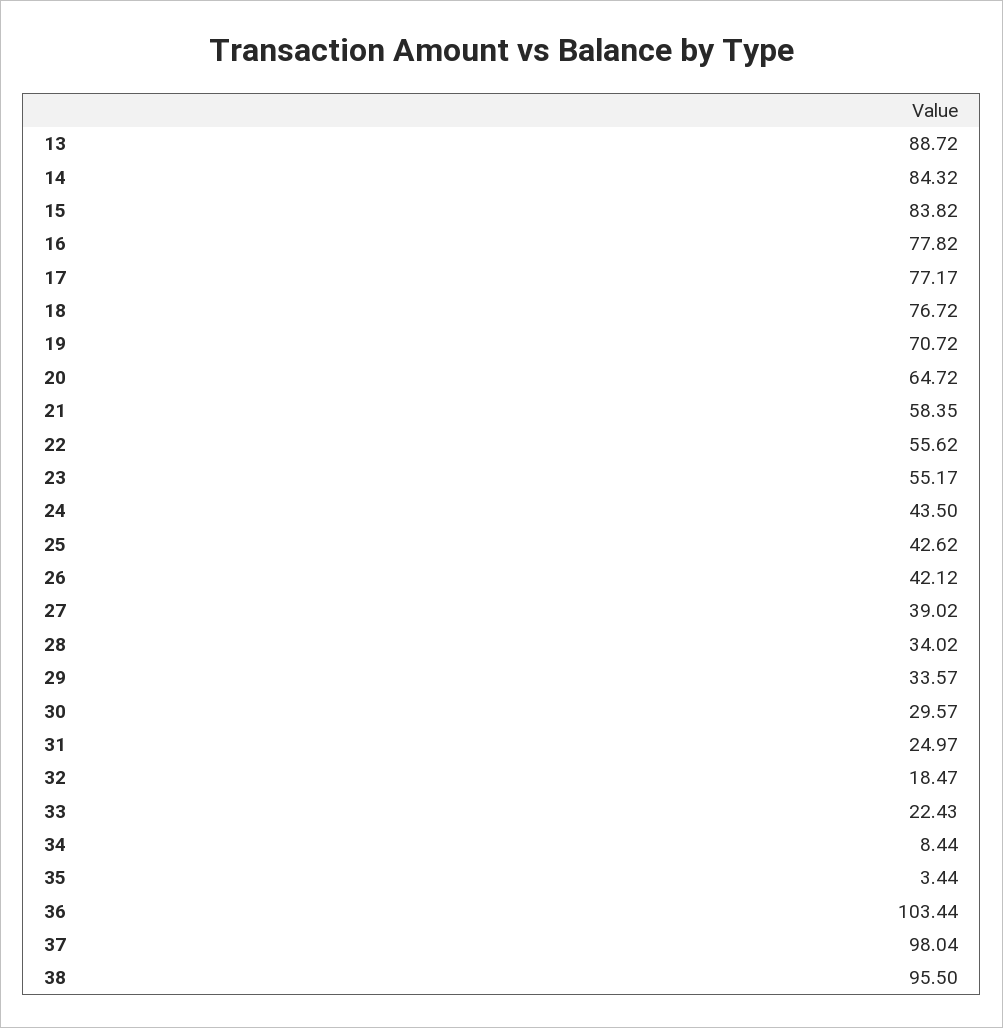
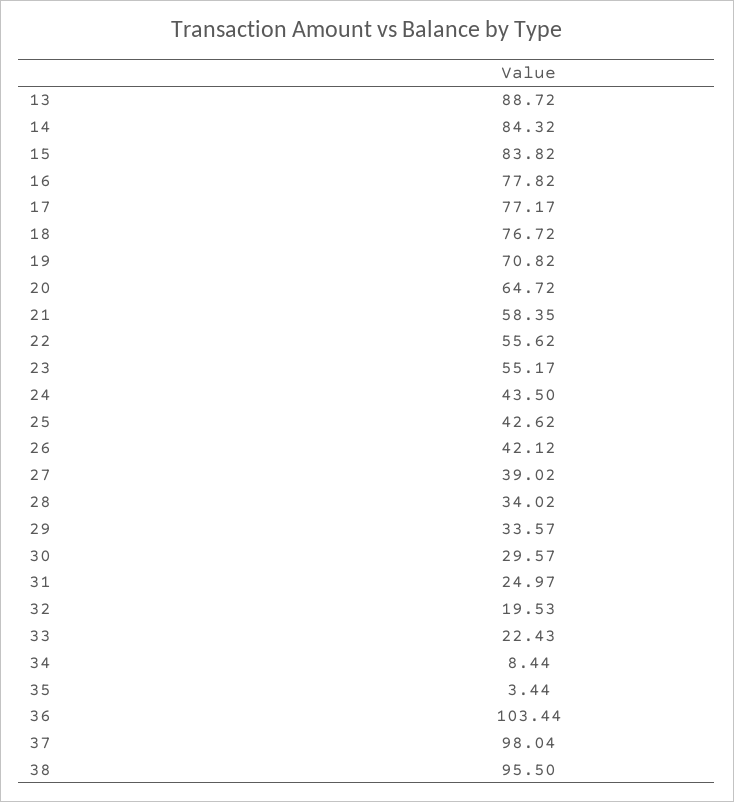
19: 70.72 -> 70.82
32: 18.47 -> 19.53

